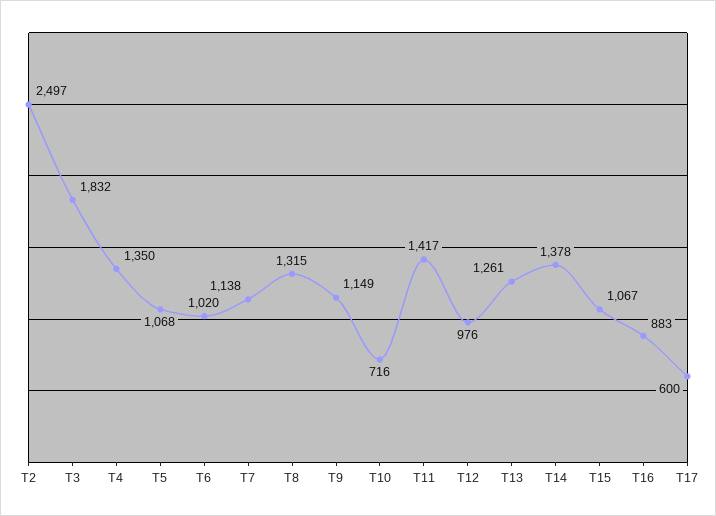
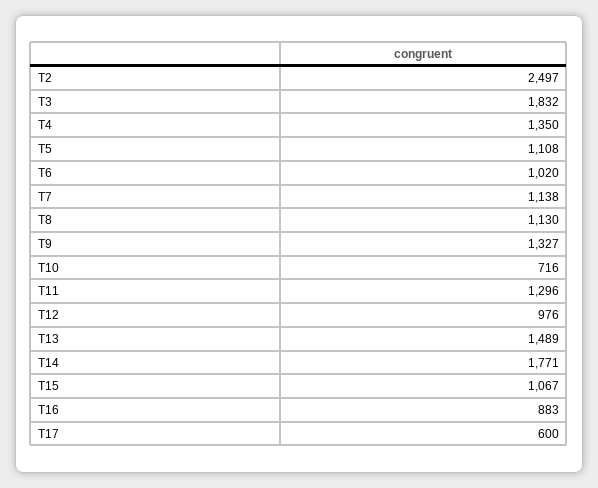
T5: 1068 -> 1108
T8: 1315 -> 1130
T9: 1149 -> 1327
T11: 1417 -> 1296
T13: 1261 -> 1489
T14: 1378 -> 1771

